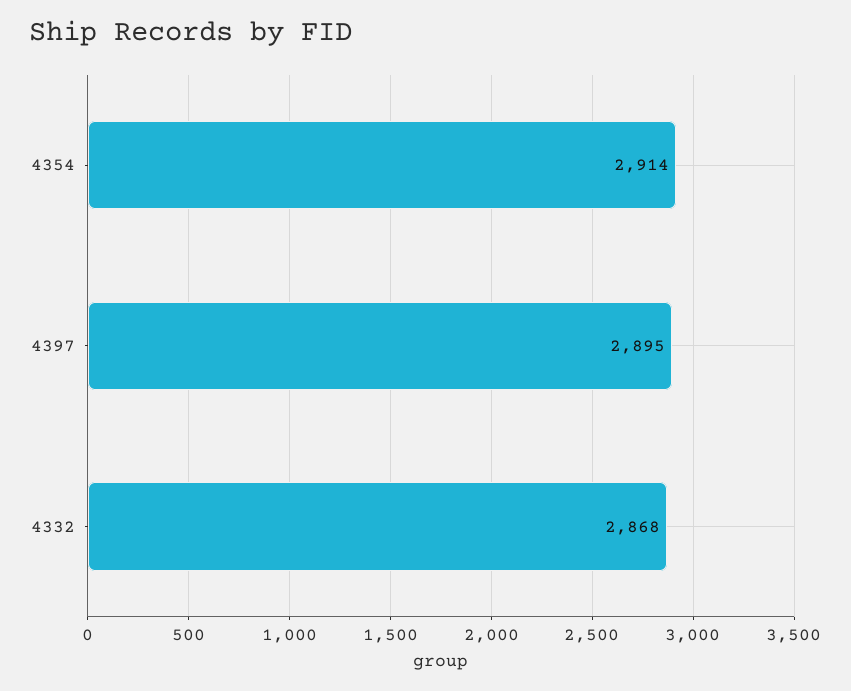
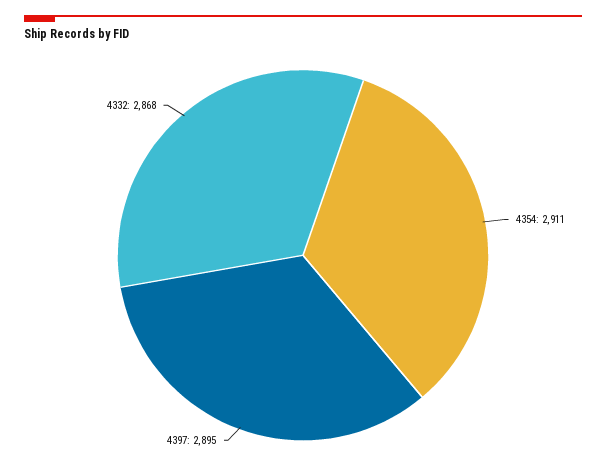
4354: 2914 -> 2911

